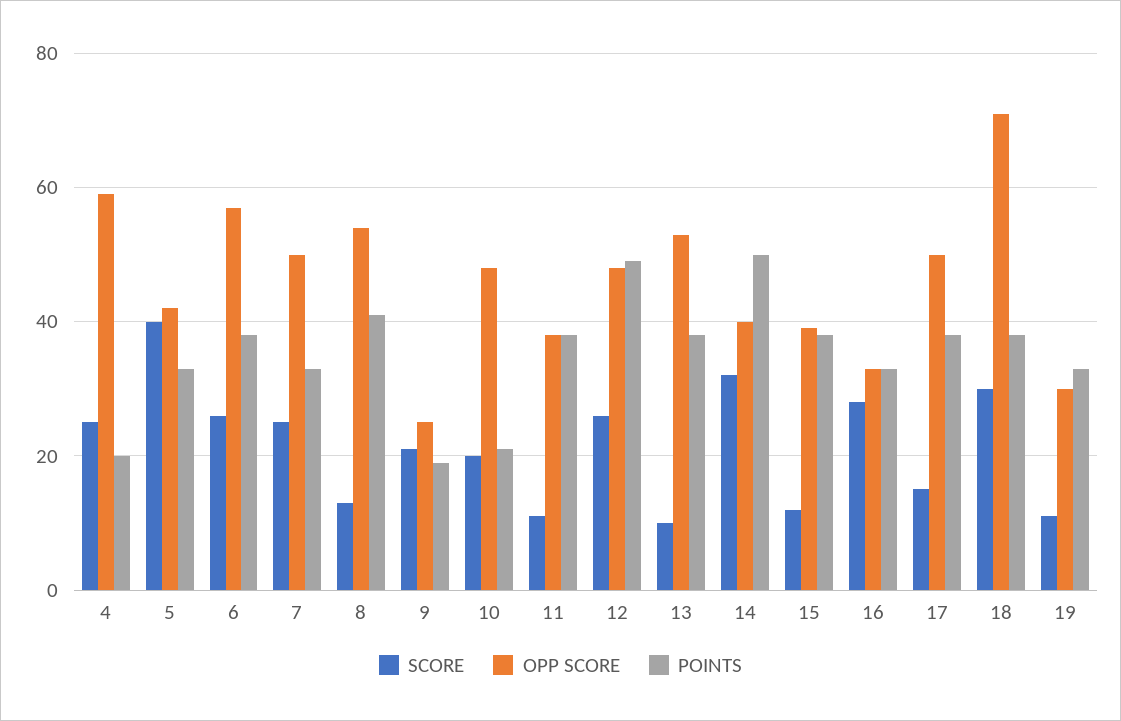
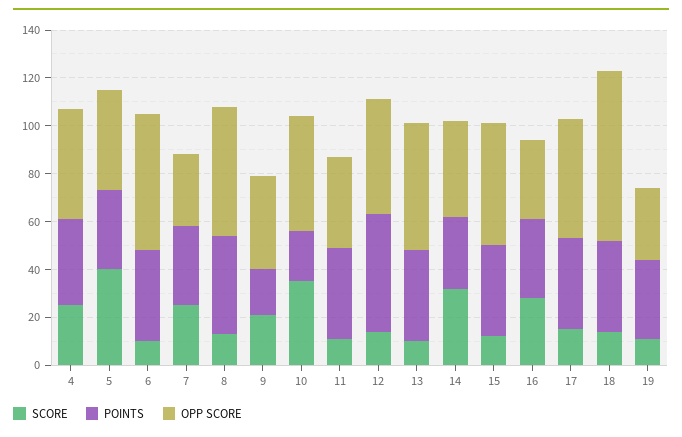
OPP SCORE, 4: 60 -> 45
POINTS, 4: 20 -> 35
SCORE, 6: 25 -> 10
OPP SCORE, 7: 50 -> 30
OPP SCORE, 9: 25 -> 40
SCORE, 10: 20 -> 35
SCORE, 12: 25 -> 15
POINTS, 14: 50 -> 30
OPP SCORE, 15: 40 -> 50
SCORE, 18: 30 -> 15

